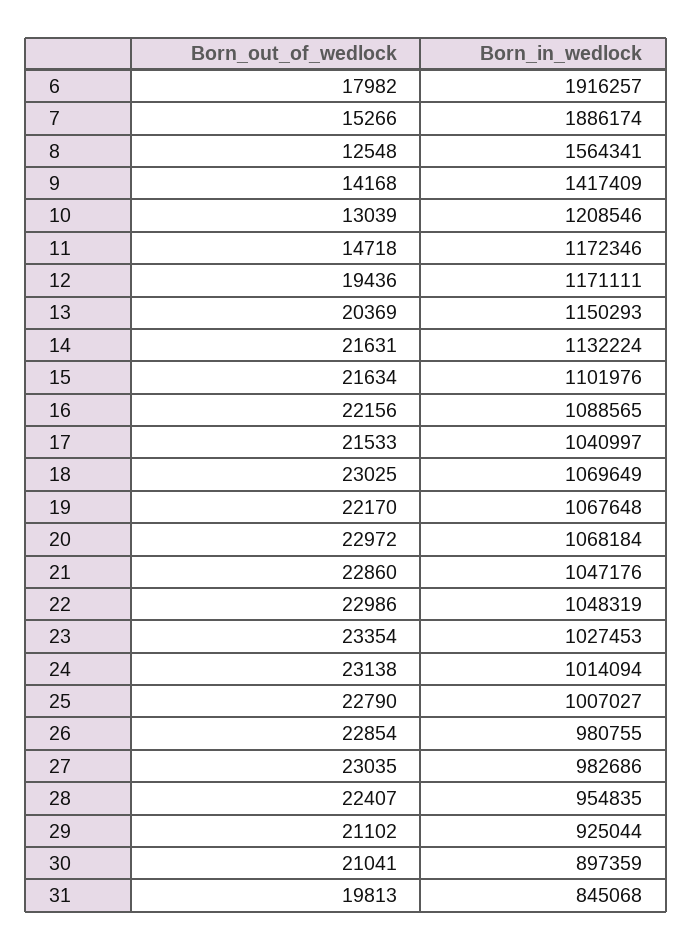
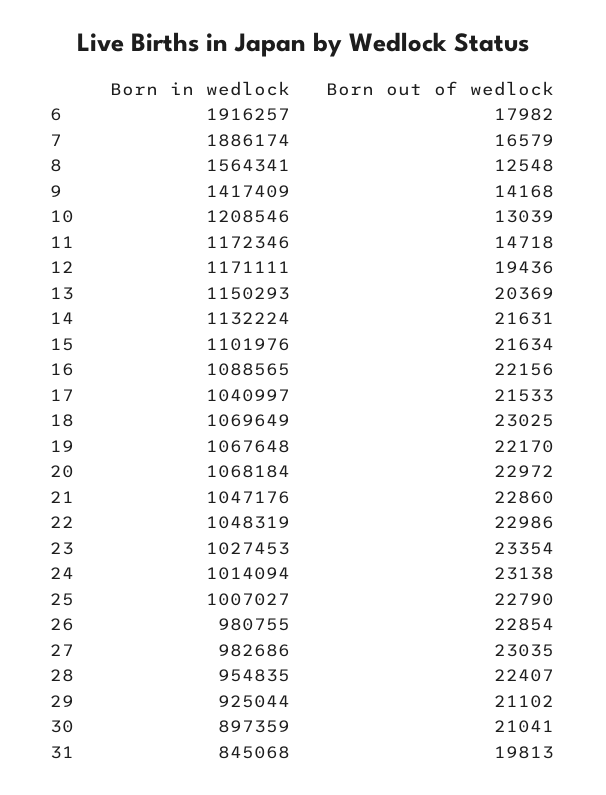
Born_out_of_wedlock, 7: 15266 -> 16579

